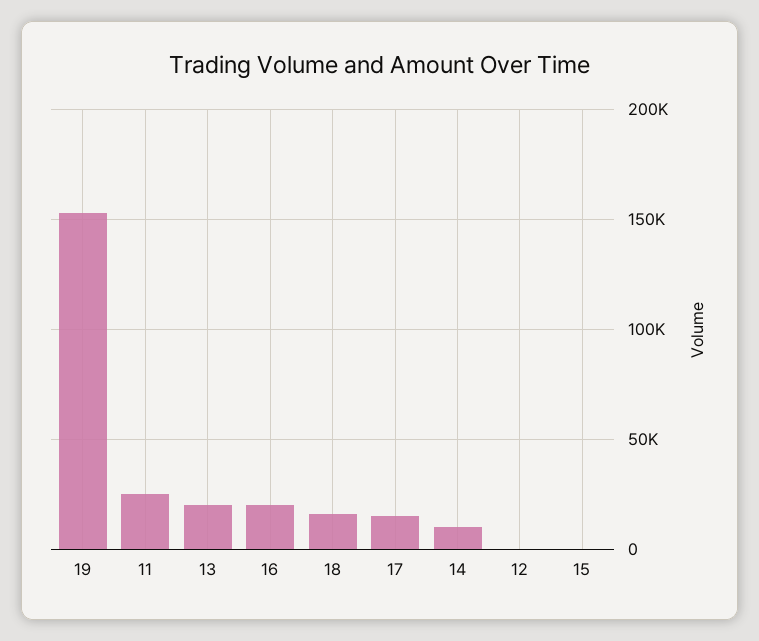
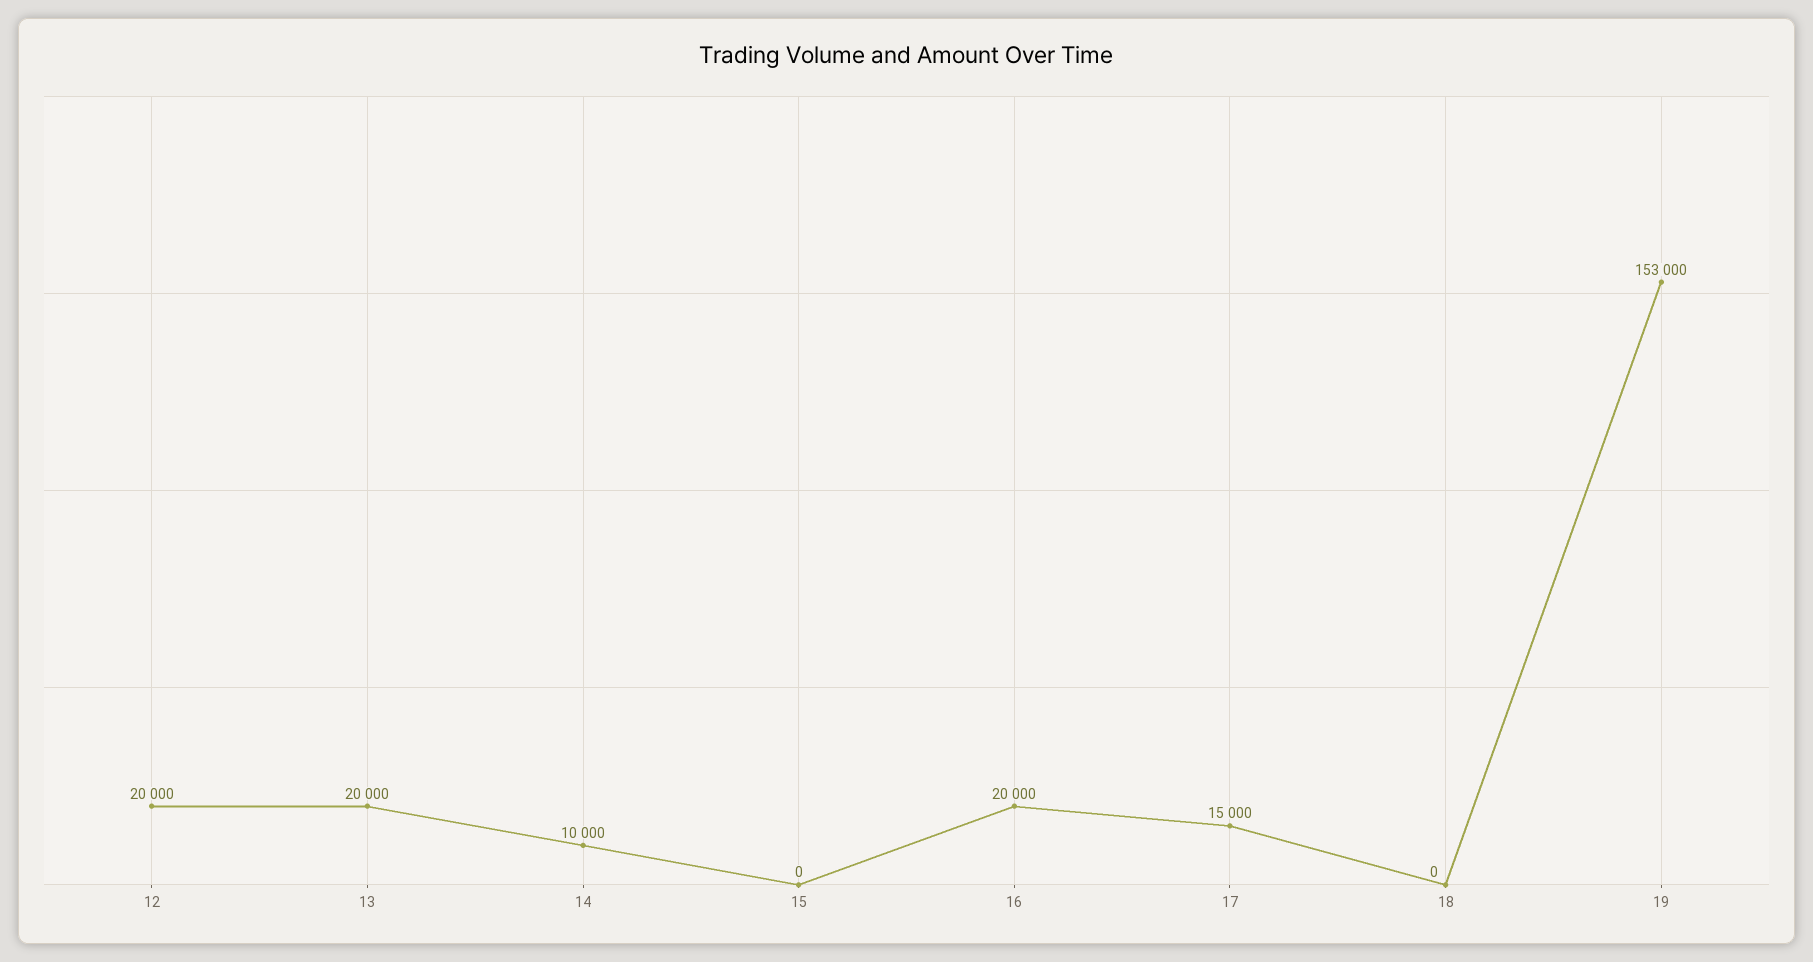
11: 25000 -> none
18: 15000 -> 0
12: 0 -> 20000

